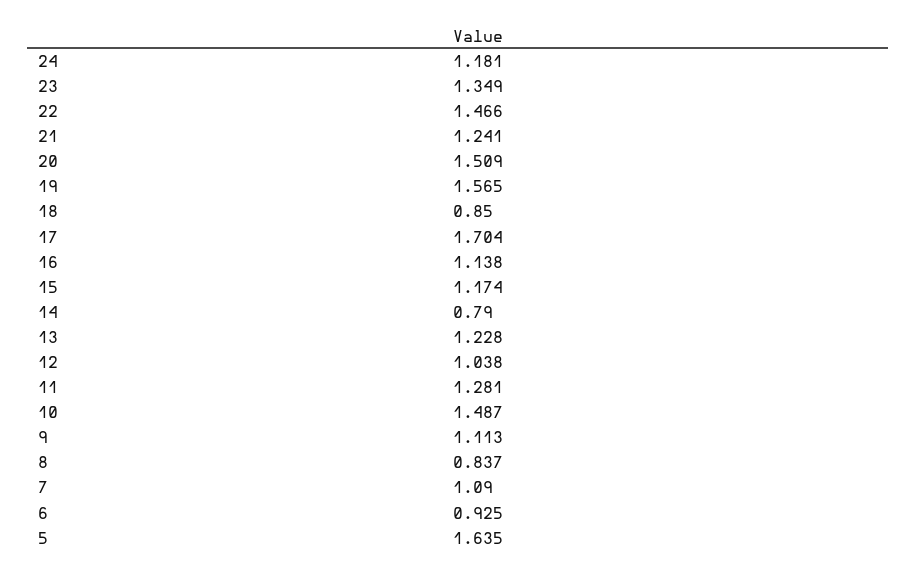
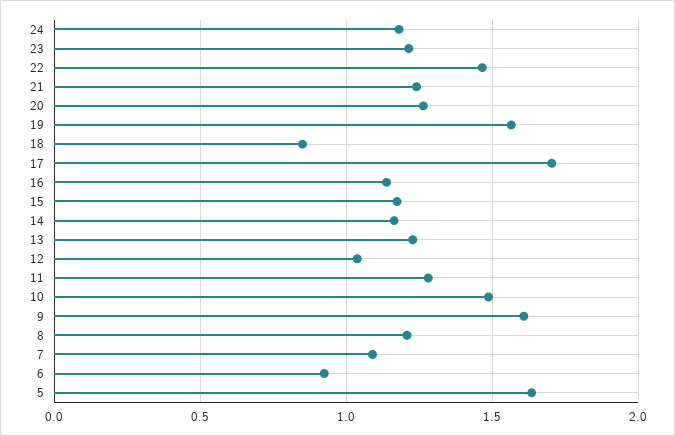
23: 1.349 -> 1.2
20: 1.509 -> 1.25
14: 0.79 -> 1.15
9: 1.113 -> 1.6
8: 0.837 -> 1.2

